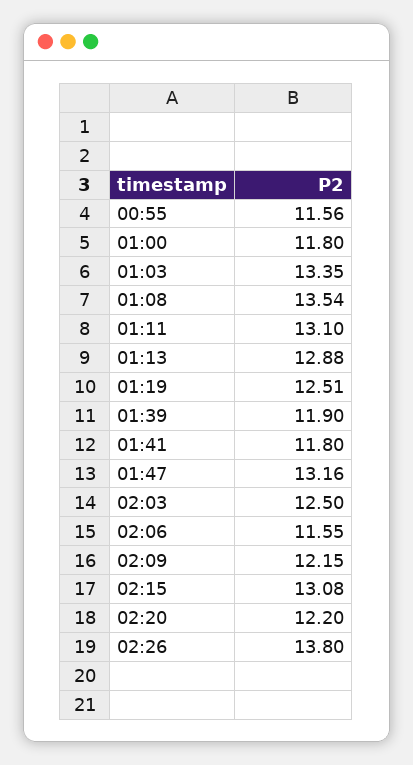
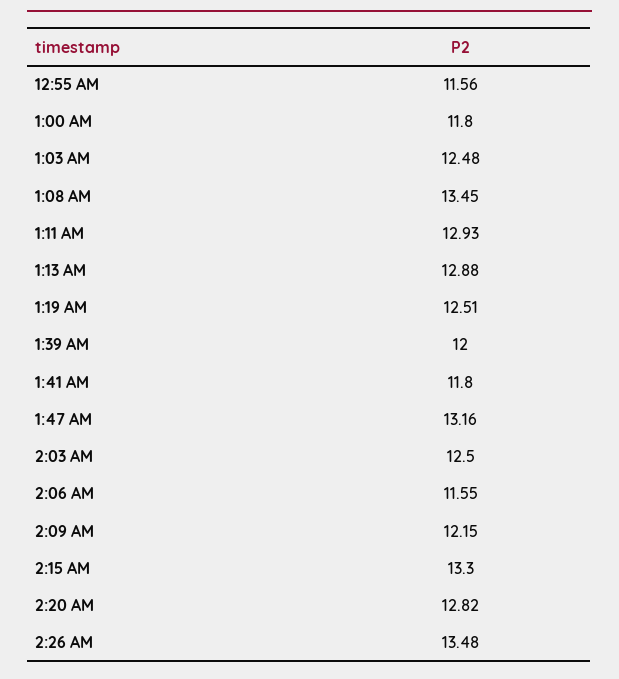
01:03: 13.35 -> 12.48
01:08: 13.54 -> 13.45
01:11: 13.1 -> 12.93
01:39: 11.9 -> 12
02:15: 13.08 -> 13.3
02:20: 12.2 -> 12.82
02:26: 13.8 -> 13.48

